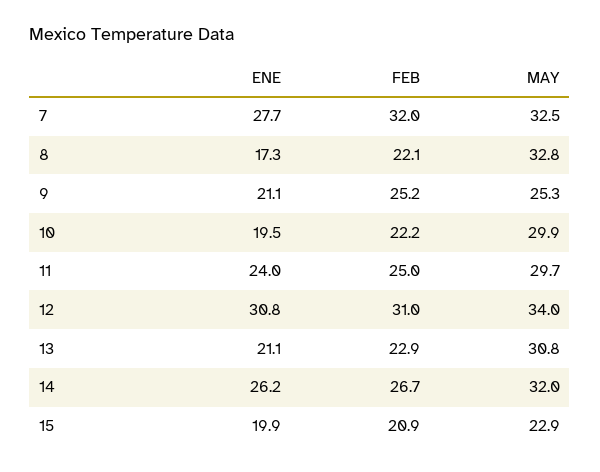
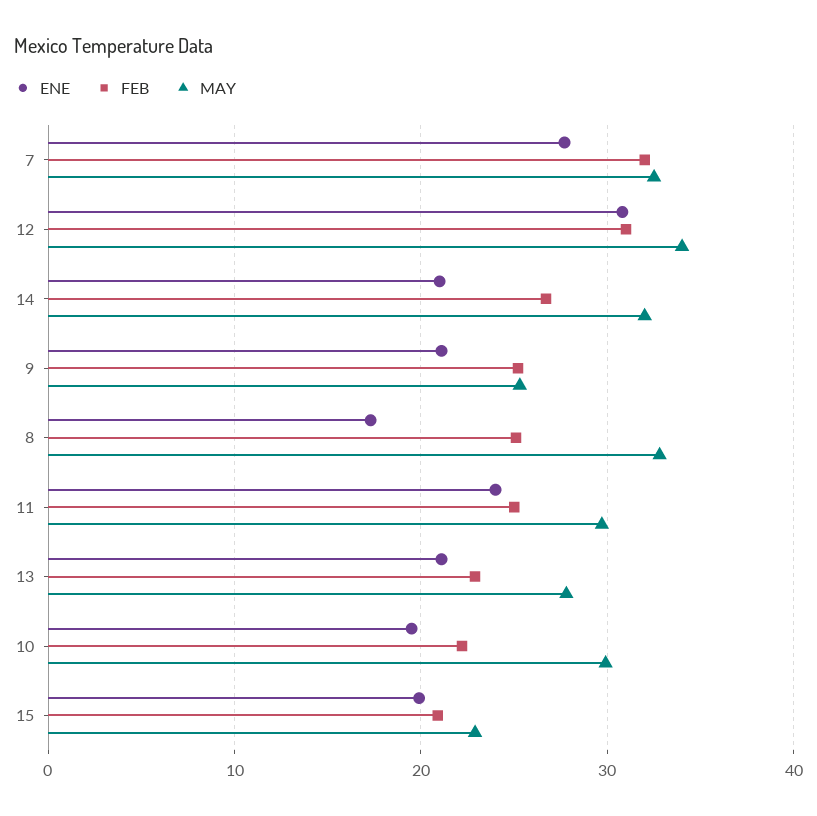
FEB, 8: 22.1 -> 25
MAY, 13: 30.8 -> 28
ENE, 14: 26.2 -> 21

